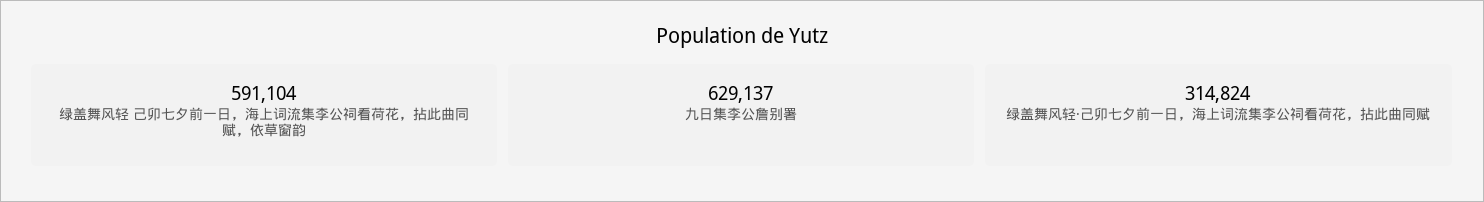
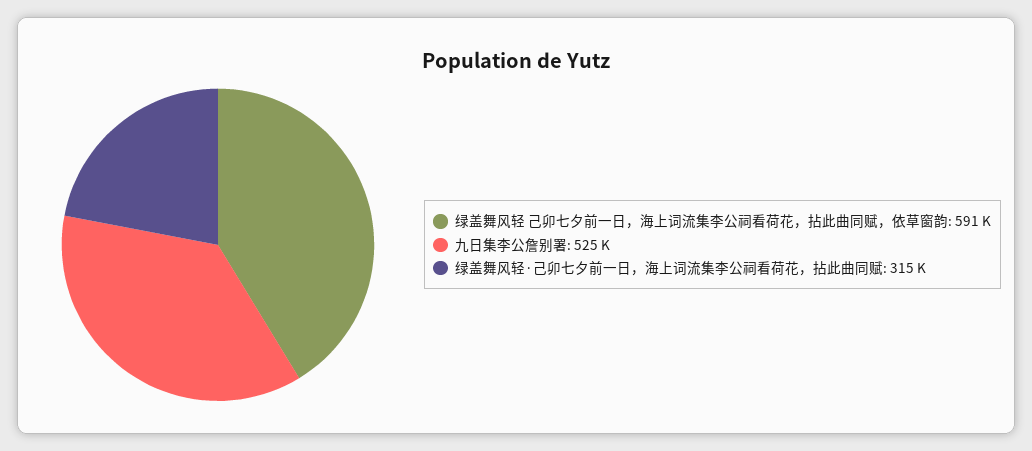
九日集李公詹别署: 629137 -> 525000

